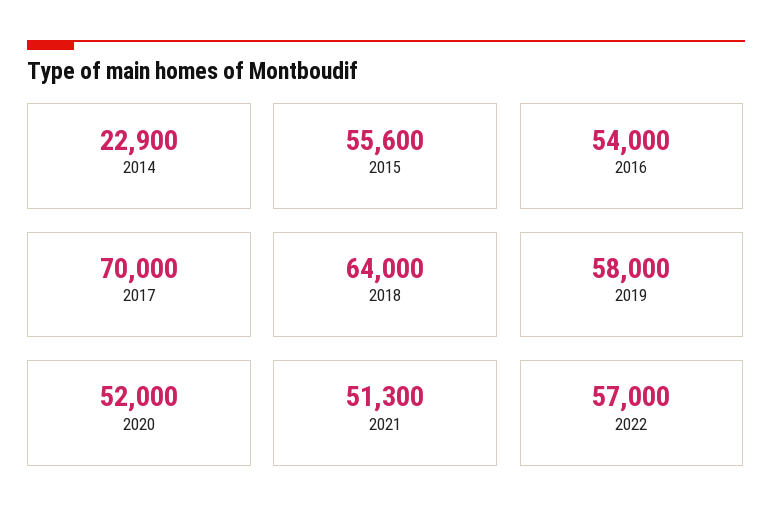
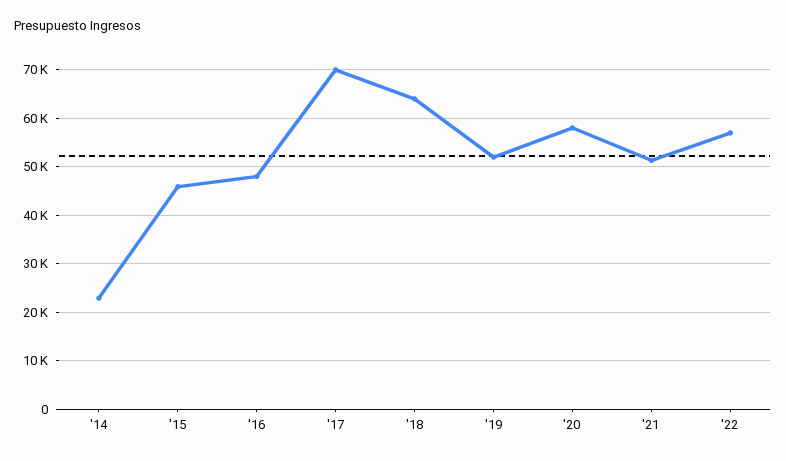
2015: 55600 -> 46000
2016: 54000 -> 48000
2019: 58000 -> 52000
2020: 52000 -> 58000

